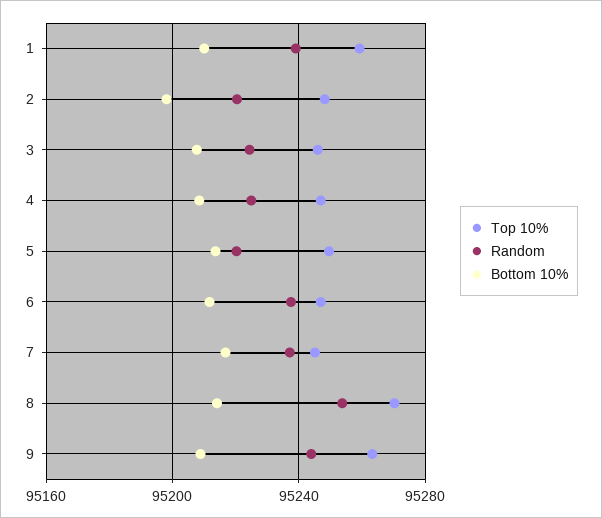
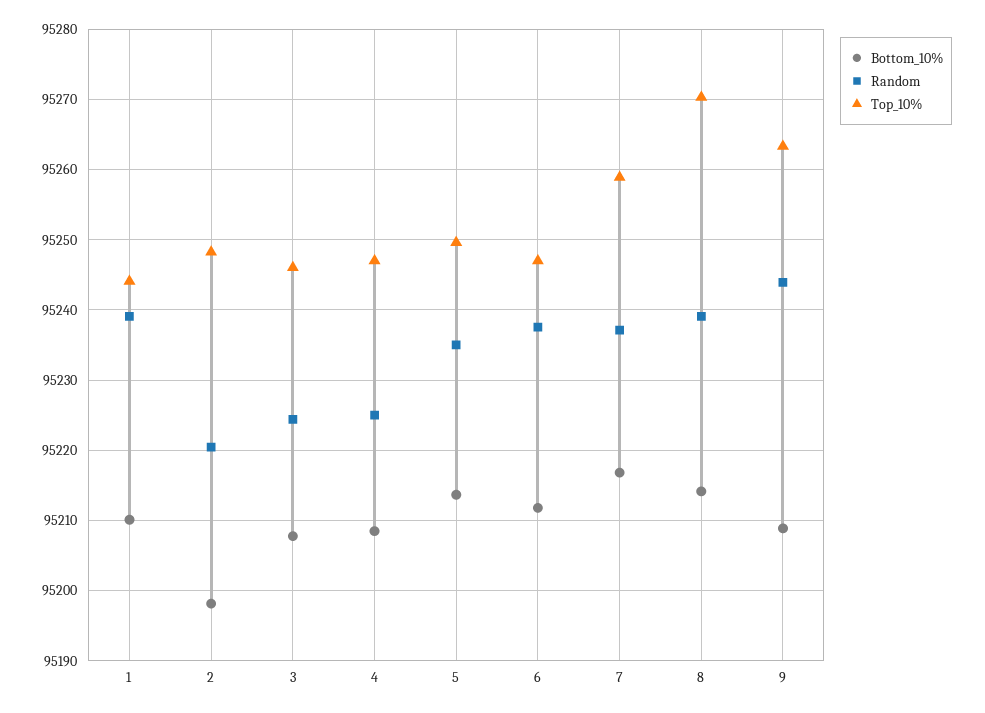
Top 10%, 1: 95260 -> 95244
Random, 5: 95220 -> 95235
Top 10%, 7: 95245 -> 95259
Random, 8: 95255 -> 95239

